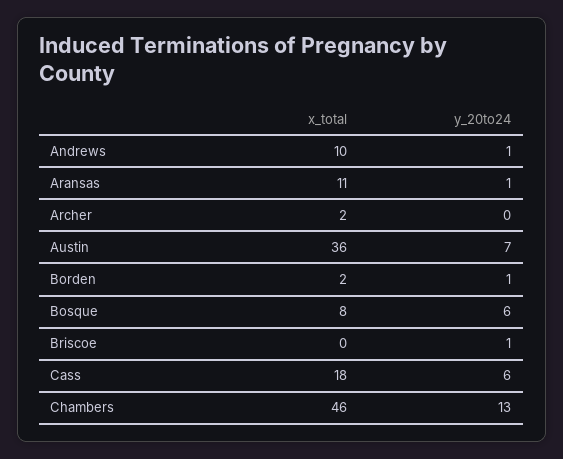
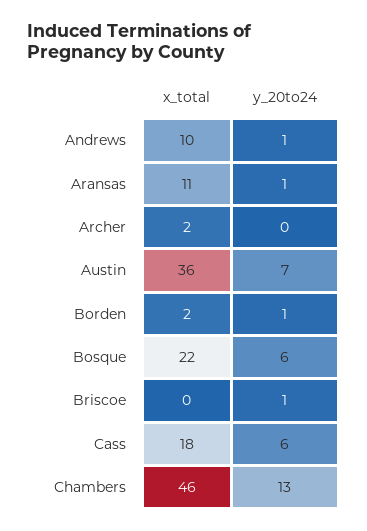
x_total, Bosque: 8 -> 22

